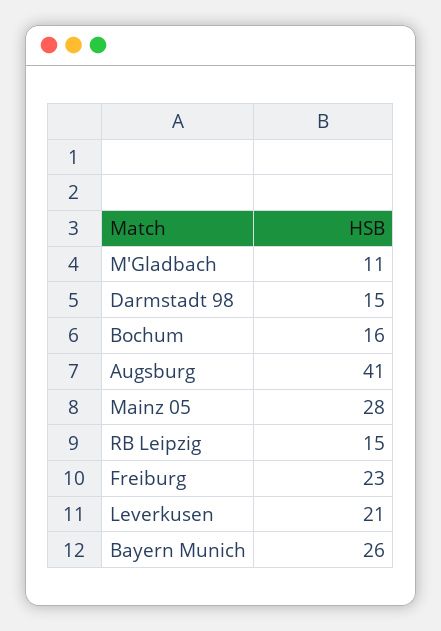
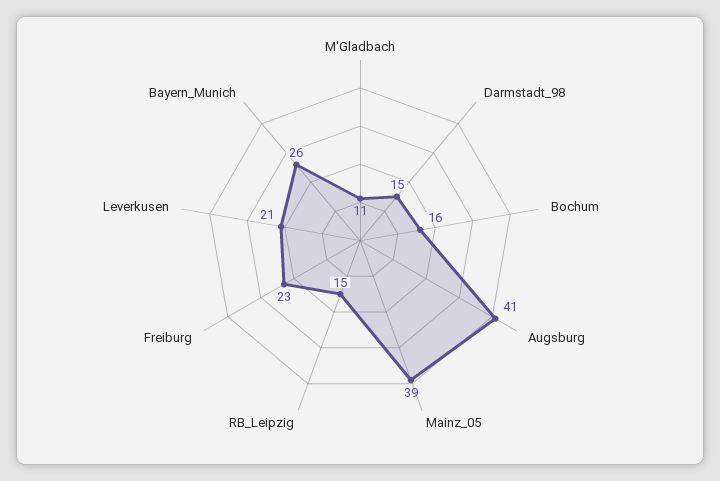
Mainz 05: 28 -> 39

